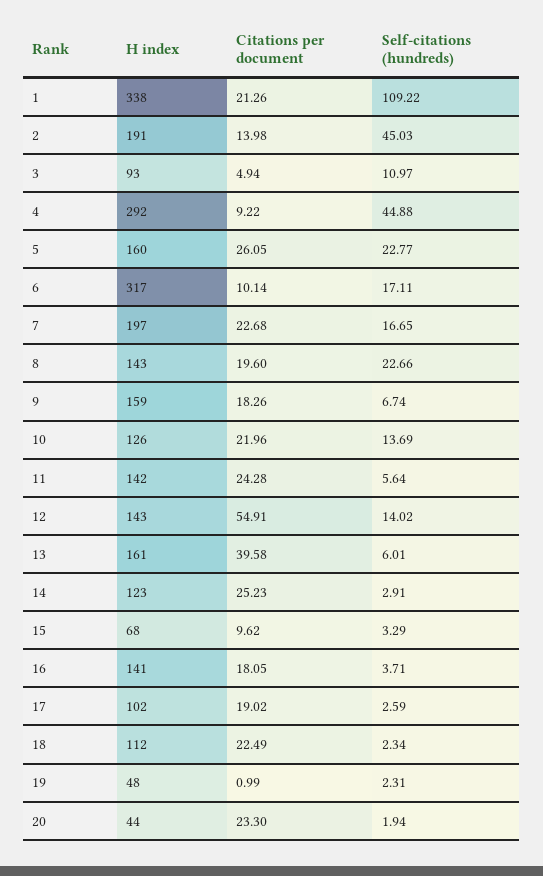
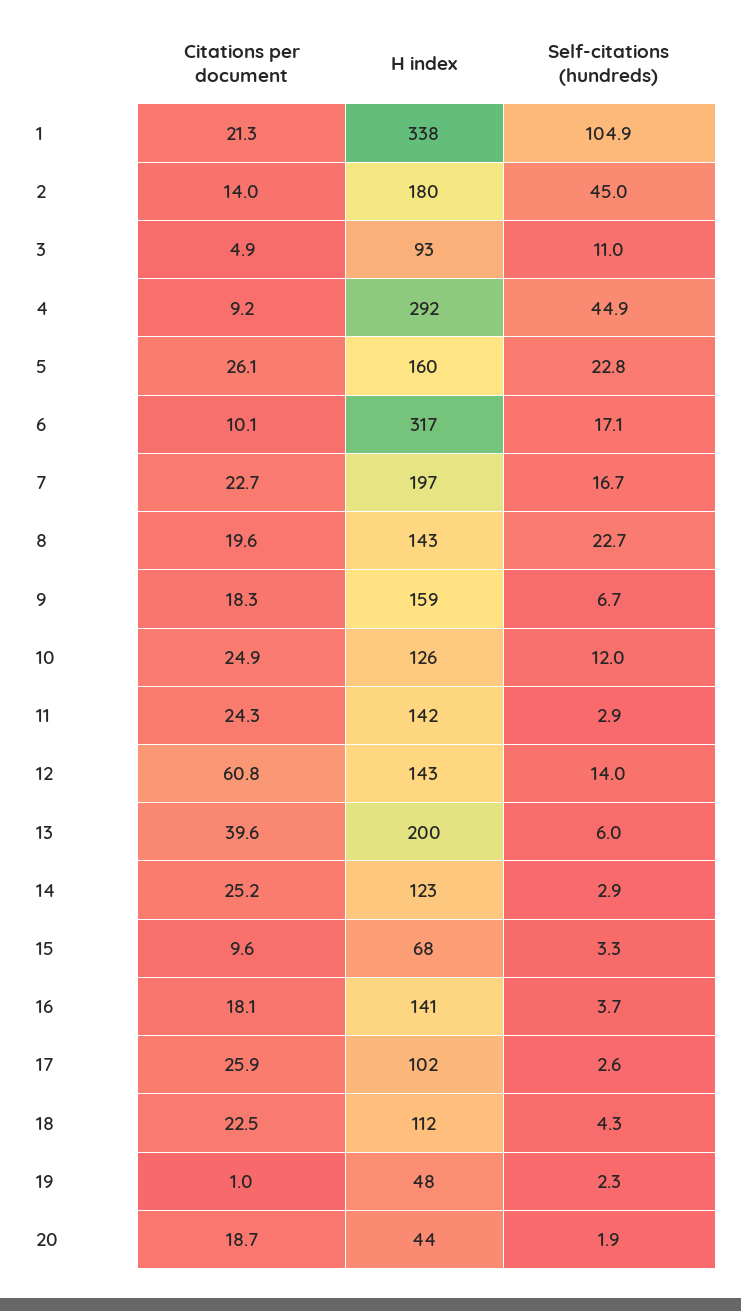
Self-citations (hundreds), 1: 109.22 -> 104.9
H index, 2: 191 -> 180
Citations per document, 10: 21.96 -> 24.9
Self-citations (hundreds), 10: 13.69 -> 12
Self-citations (hundreds), 11: 5.64 -> 2.9
Citations per document, 12: 54.91 -> 60.8
H index, 13: 161 -> 200
Citations per document, 17: 19.02 -> 25.9
Self-citations (hundreds), 18: 2.34 -> 4.3
Citations per document, 20: 23.3 -> 18.7

